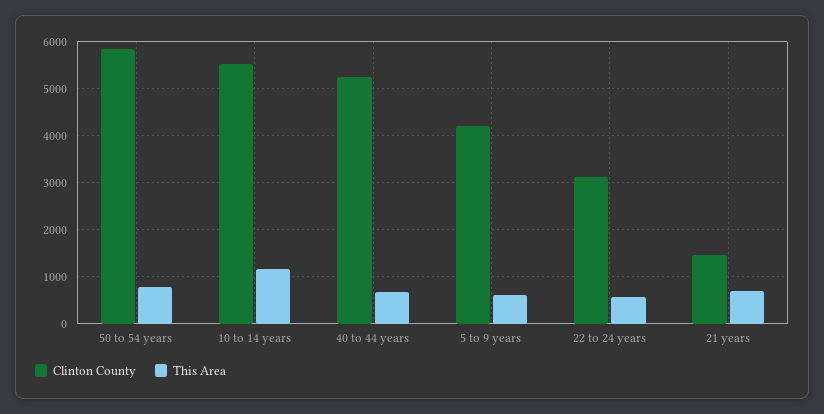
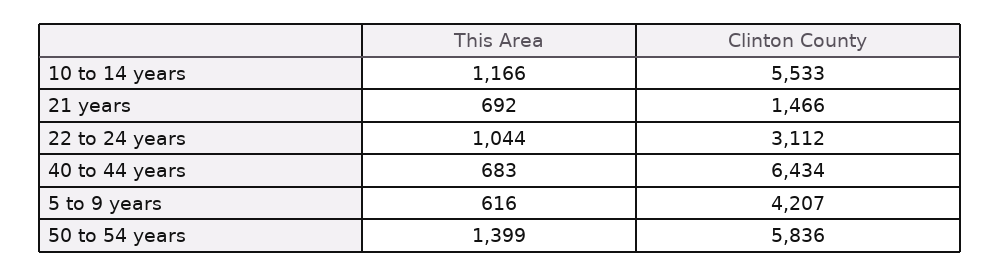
This Area, 50 to 54 years: 800 -> 1399
Clinton County, 40 to 44 years: 5200 -> 6434
This Area, 22 to 24 years: 600 -> 1044

